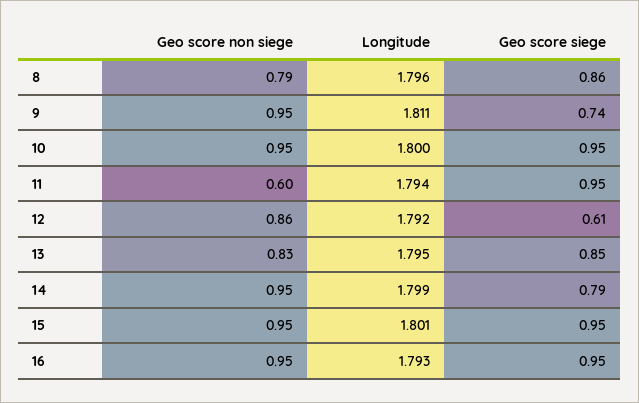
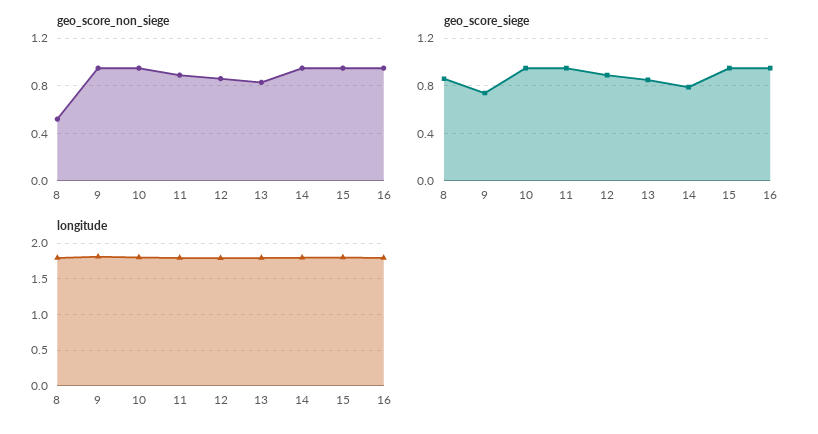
Geo score non siege, 8: 0.79 -> 0.5
Geo score non siege, 11: 0.6 -> 0.9
Geo score siege, 12: 0.61 -> 0.9

